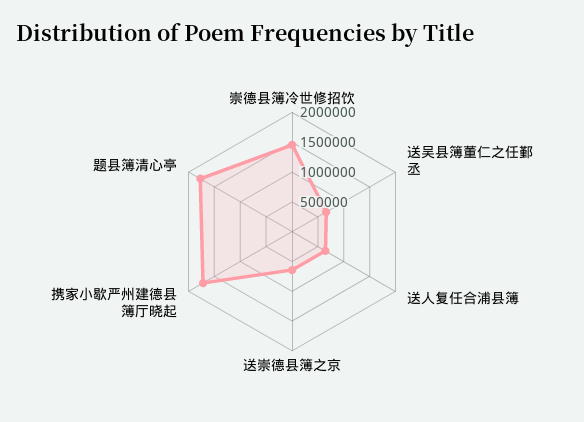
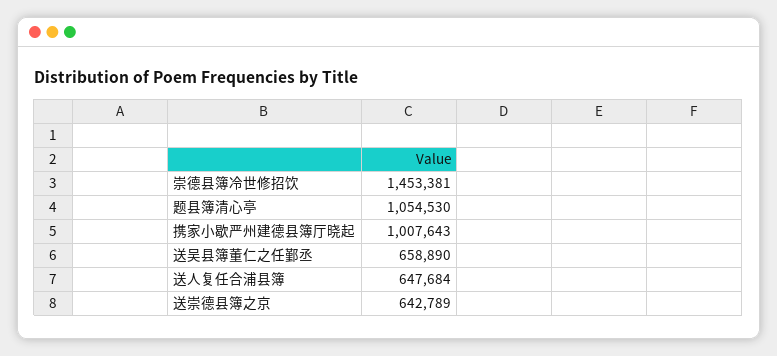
携家小歇严州建德县簿厅晓起: 1750000 -> 1007643
题县簿清心亭: 1750000 -> 1054530

